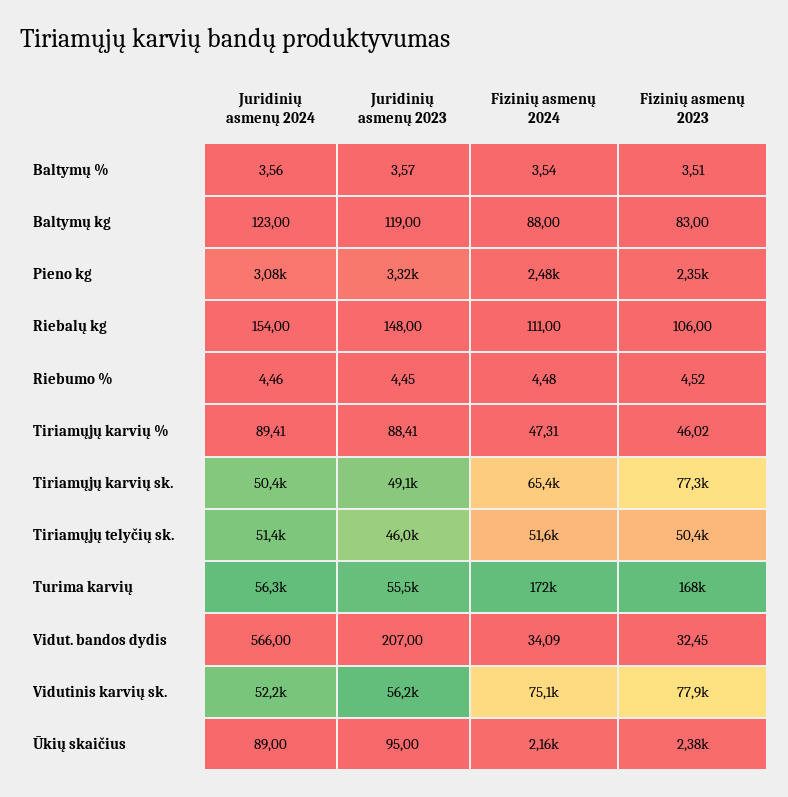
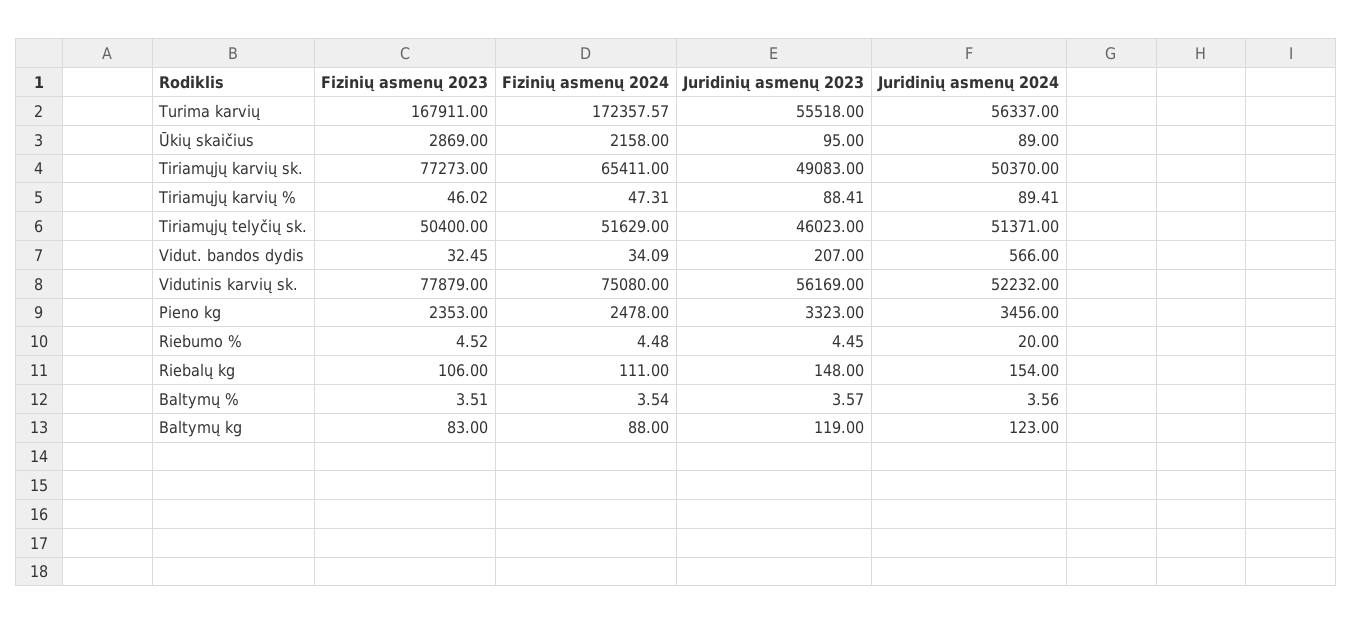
Juridinių asmenų 2024, Pieno kg: 3080 -> 3456
Juridinių asmenų 2024, Riebumo %: 4.46 -> 20
Fizinių asmenų 2023, Ūkių skaičius: 2380 -> 2869

